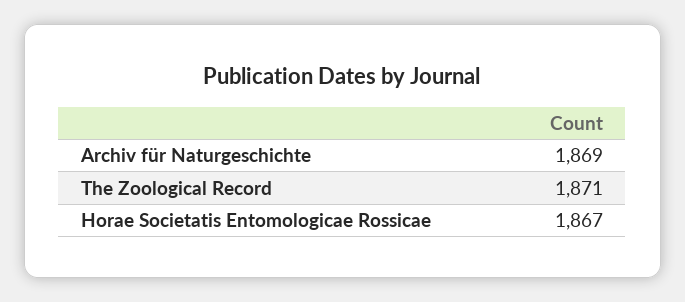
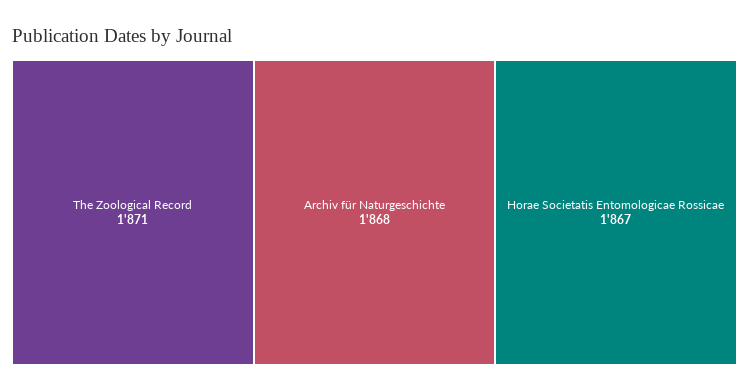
Archiv für Naturgeschichte: 1869 -> 1868

